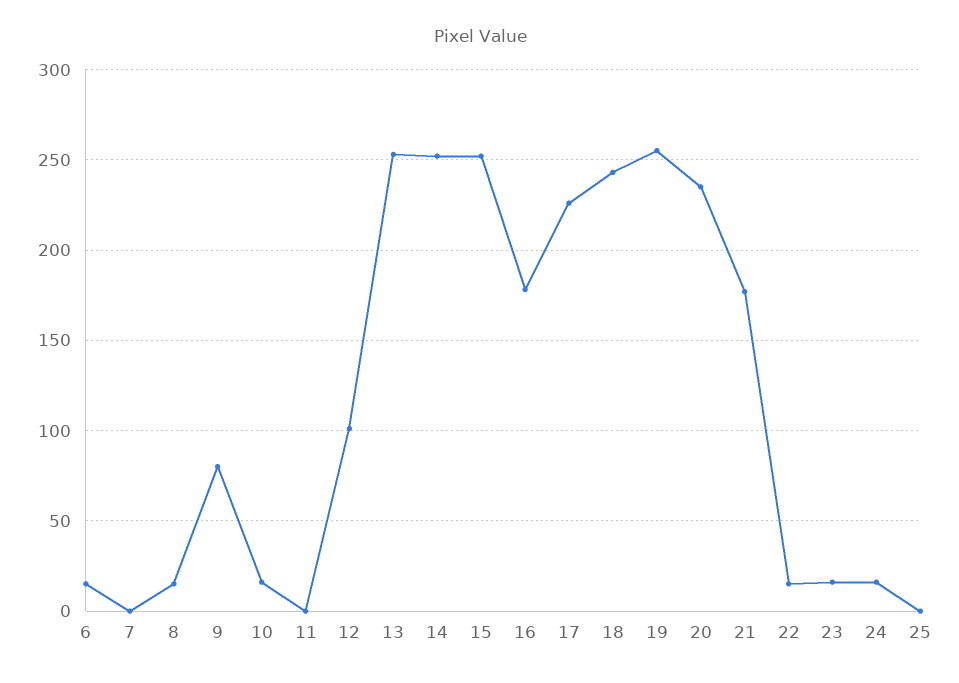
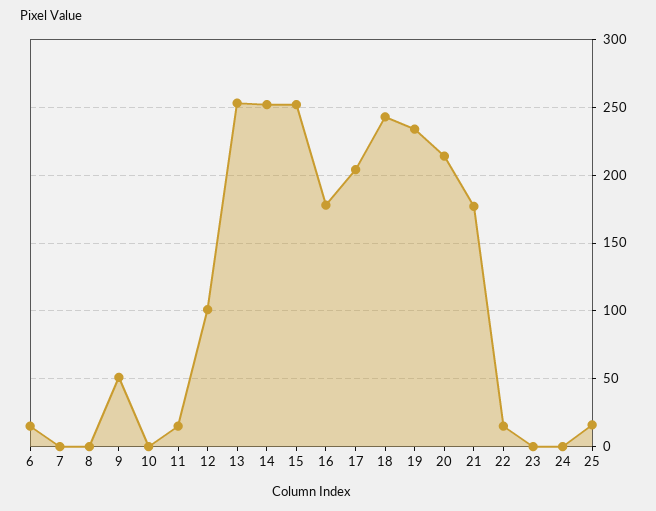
8: 15 -> 0
9: 80 -> 50
10: 15 -> 0
11: 0 -> 15
17: 225 -> 205
19: 255 -> 235
20: 235 -> 215
23: 15 -> 0
24: 15 -> 0
25: 0 -> 15

